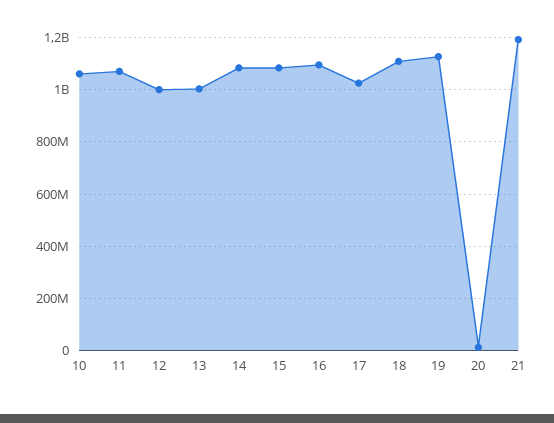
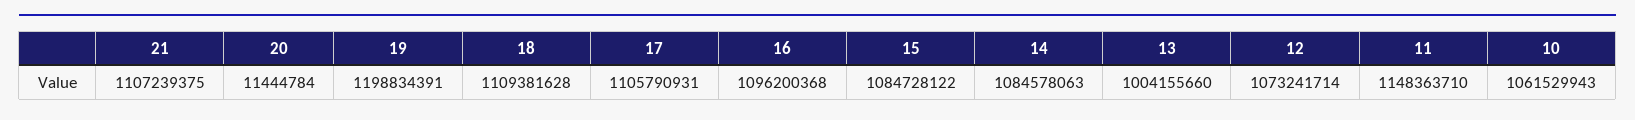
11: 1075000000 -> 1148363710
12: 1000000000 -> 1073241714
17: 1025000000 -> 1105790931
19: 1125000000 -> 1198834391
21: 1200000000 -> 1107239375

